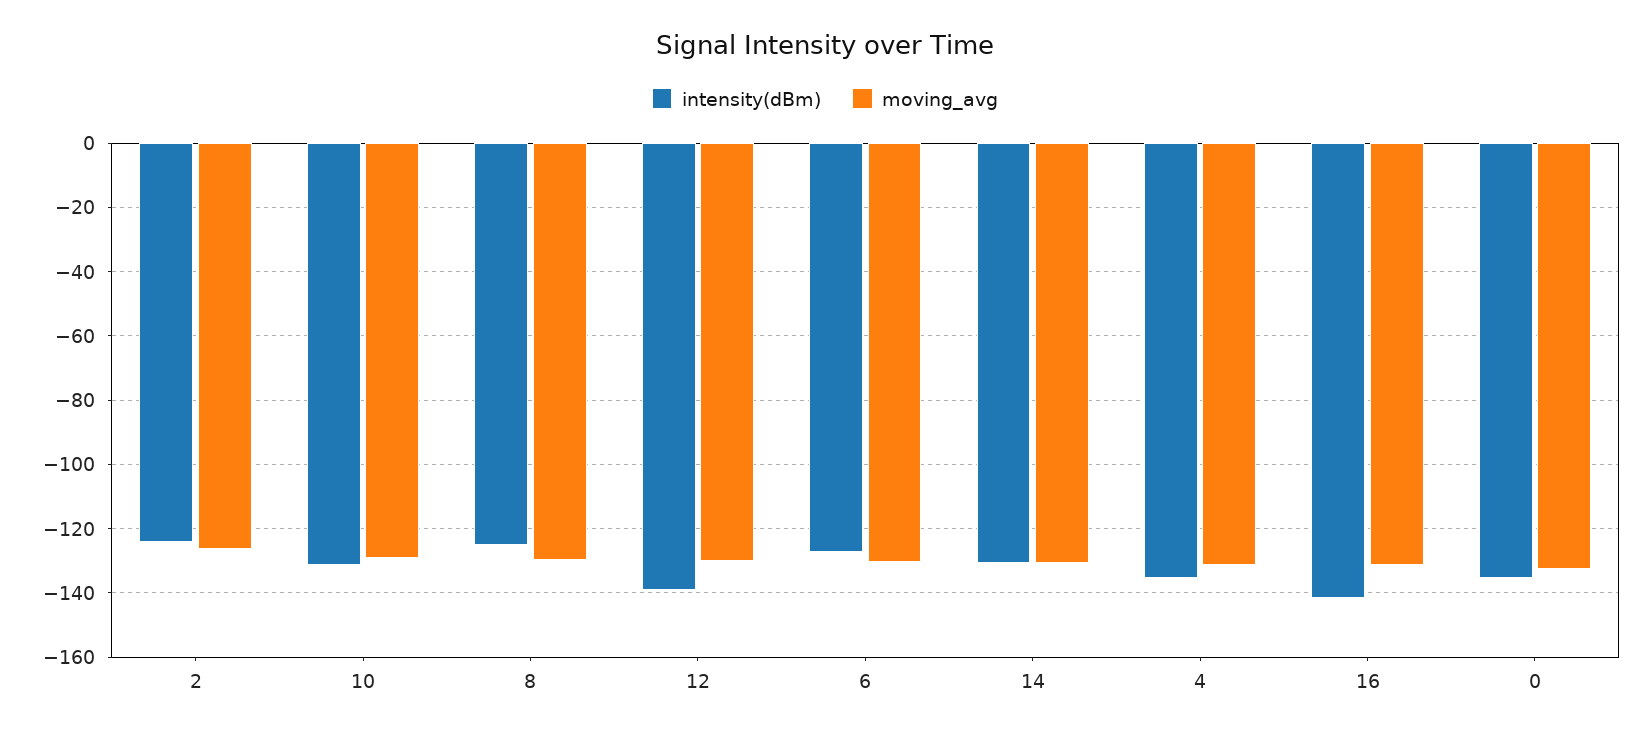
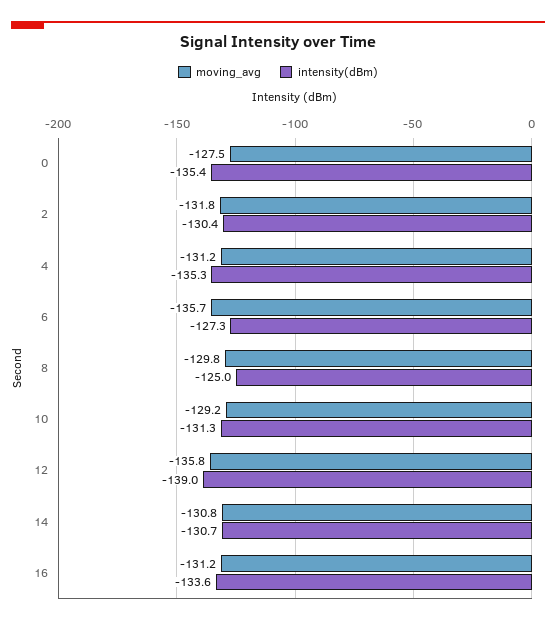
intensity(dBm), 2: -124 -> -130.4
moving_avg, 2: -126 -> -131.8
moving_avg, 12: -130 -> -135.8
moving_avg, 6: -130 -> -135.7
intensity(dBm), 16: -142 -> -133.6
moving_avg, 0: -132 -> -127.5

